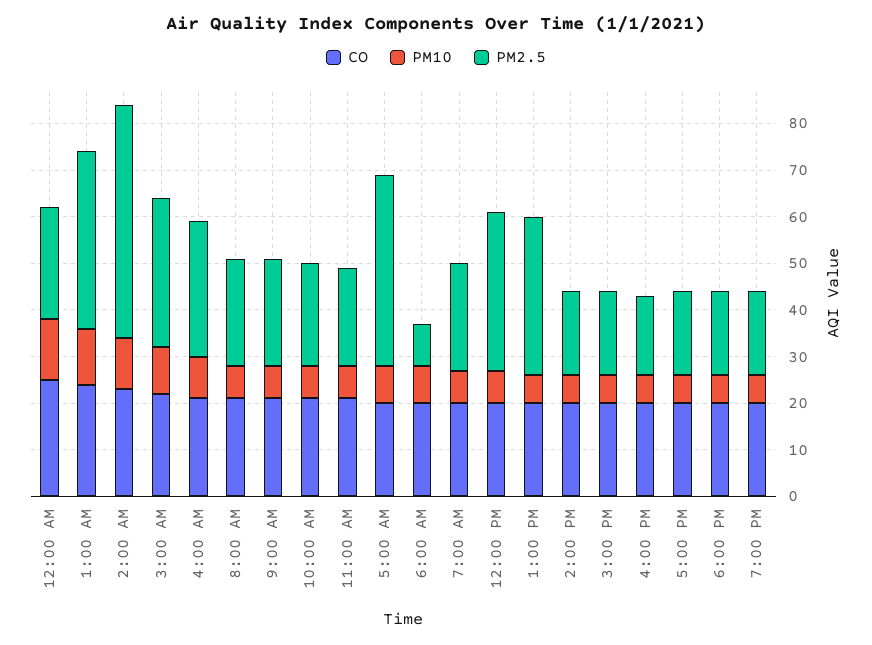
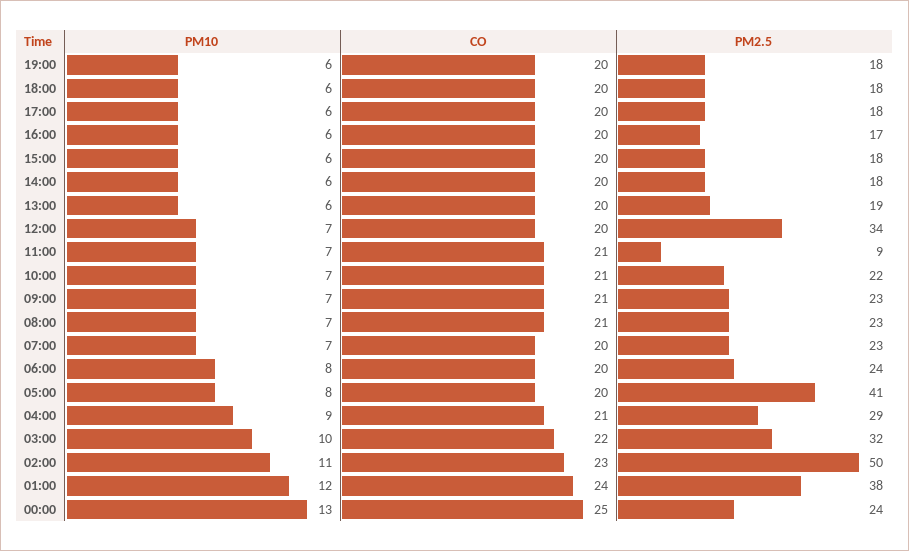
PM2.5, 11:00 AM: 20 -> 9
PM2.5, 6:00 AM: 10 -> 24
PM2.5, 1:00 PM: 35 -> 19

